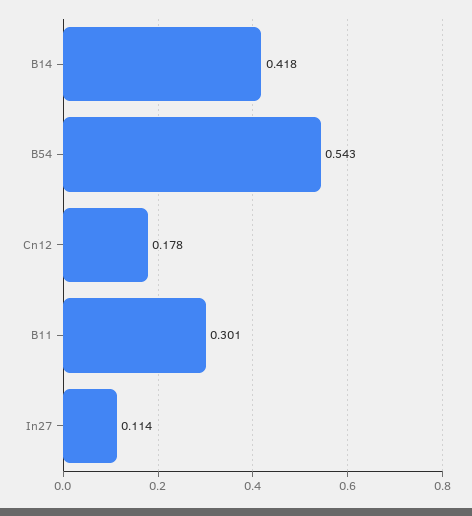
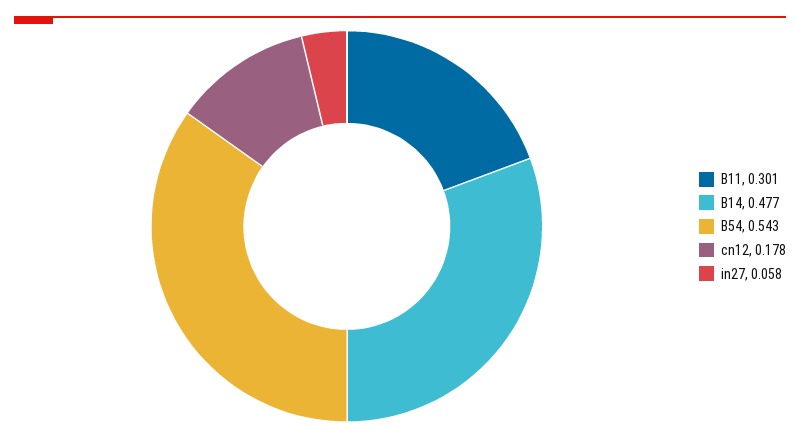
B14: 0.418 -> 0.477
In27: 0.114 -> 0.058

